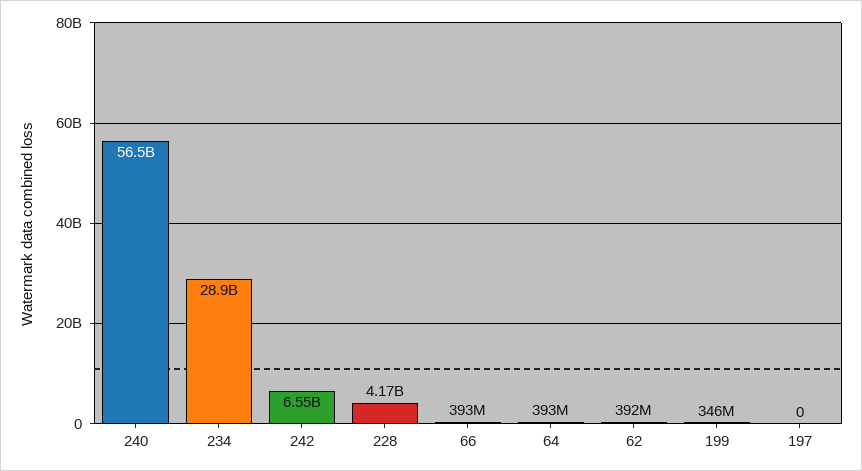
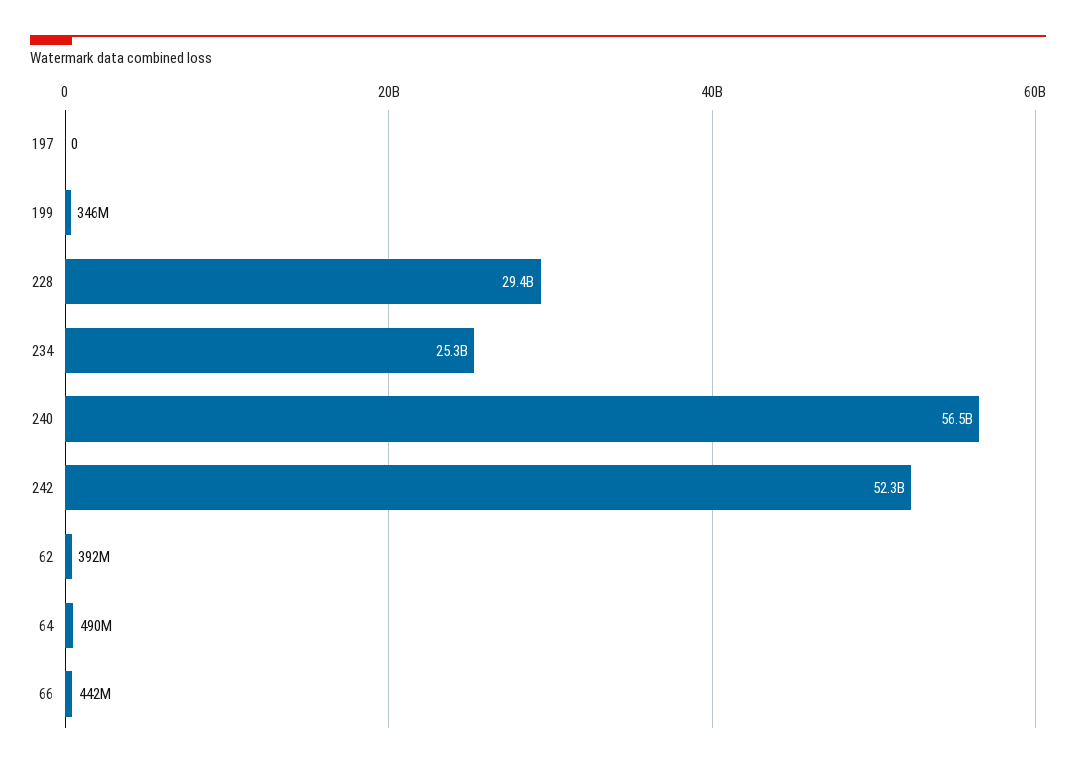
234: 28900000000 -> 25300000000
242: 6550000000 -> 52300000000
228: 4170000000 -> 29400000000
66: 393000000 -> 442000000
64: 393000000 -> 490000000

